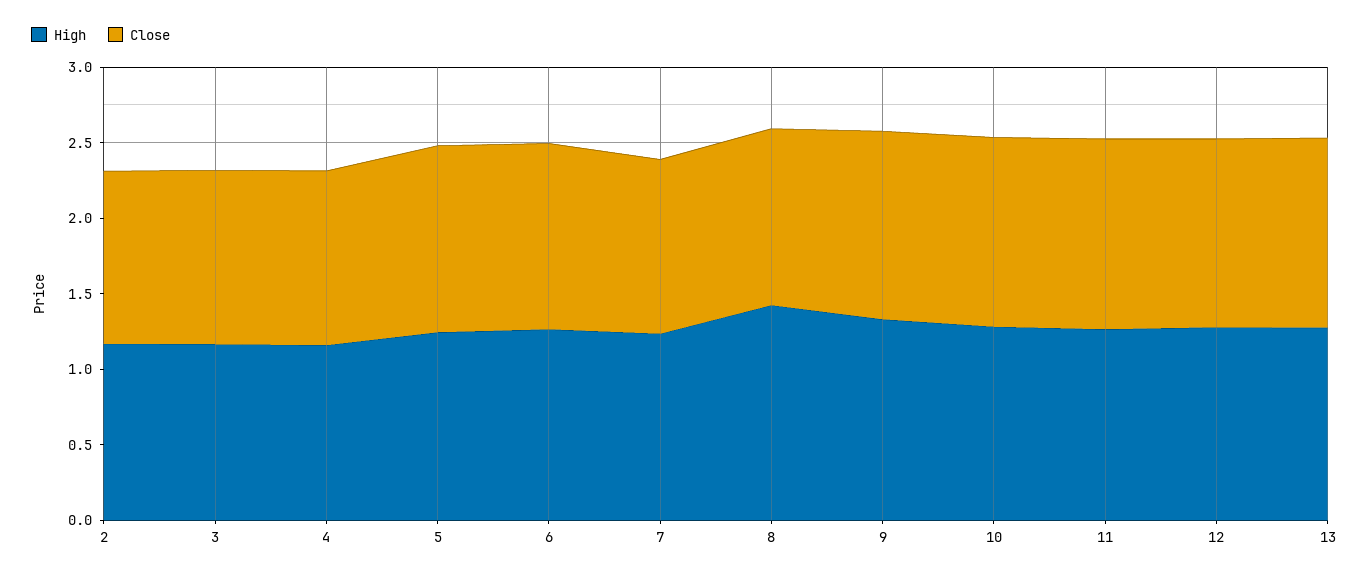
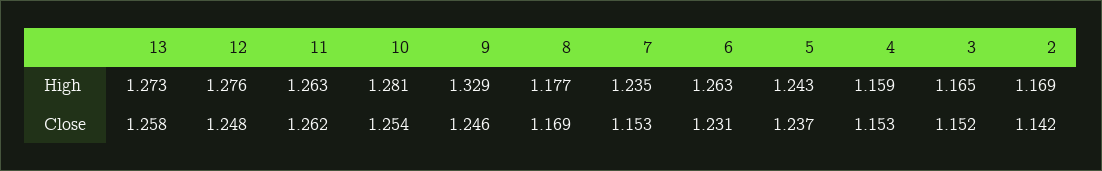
High, 8: 1.4 -> 1.177

